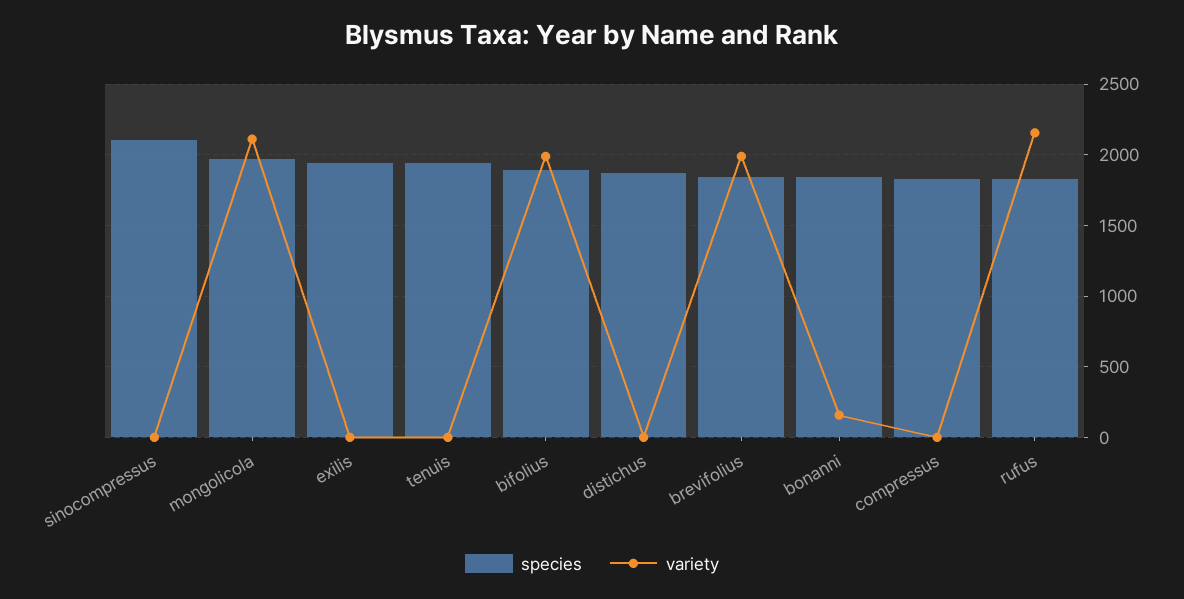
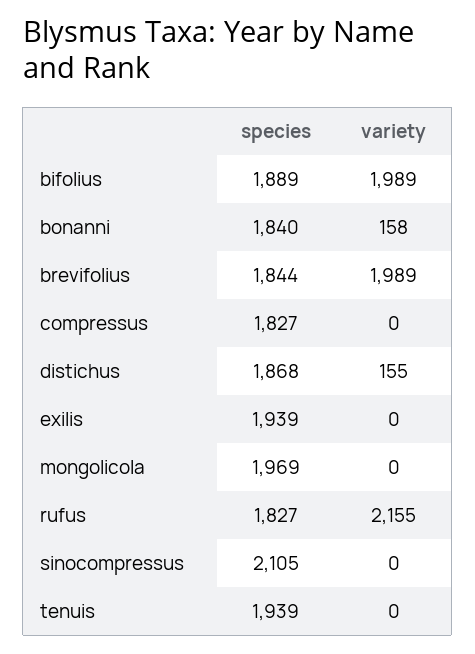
variety, mongolicola: 2100 -> 0
variety, distichus: 0 -> 155

